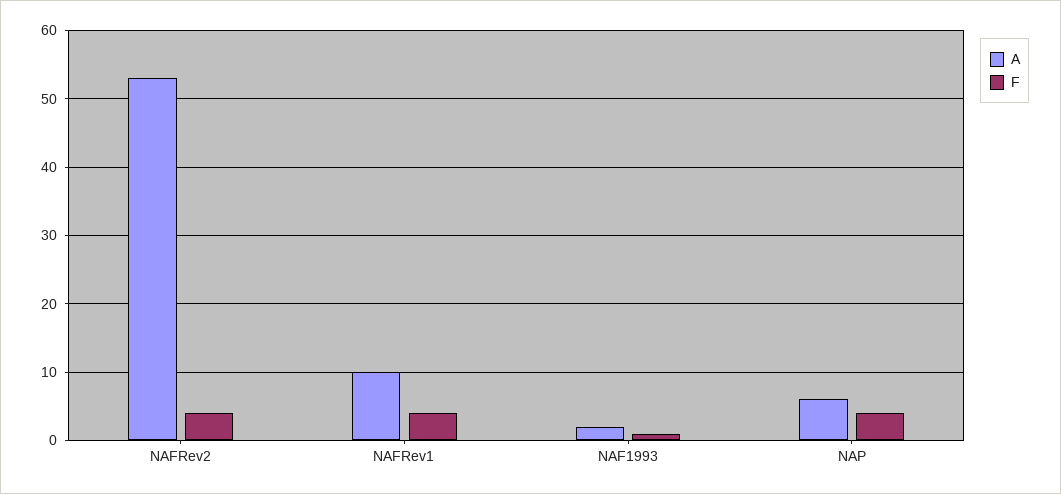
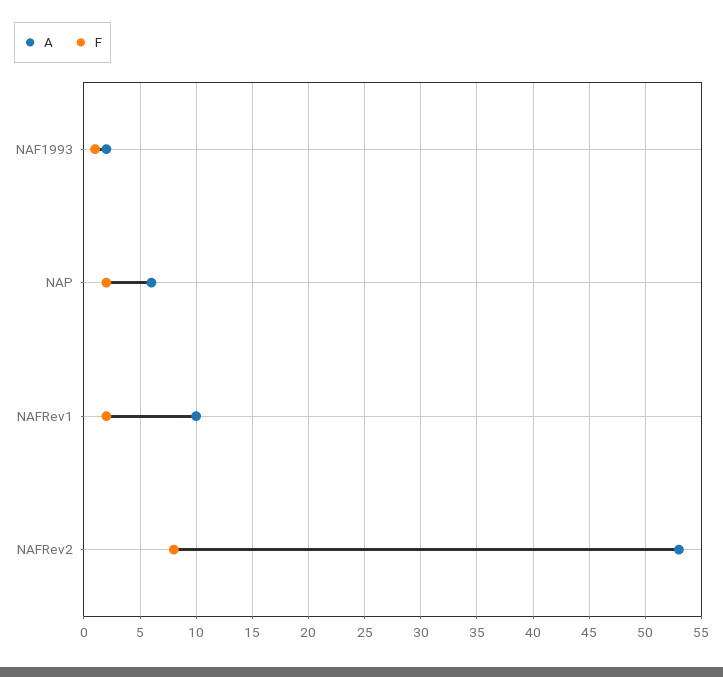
F, NAFRev2: 4 -> 8
F, NAFRev1: 4 -> 2
F, NAP: 4 -> 2

